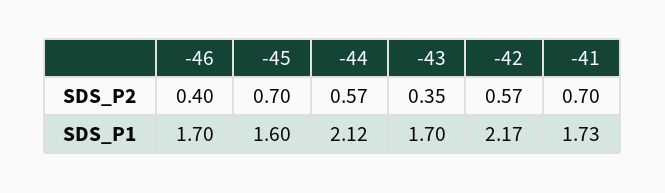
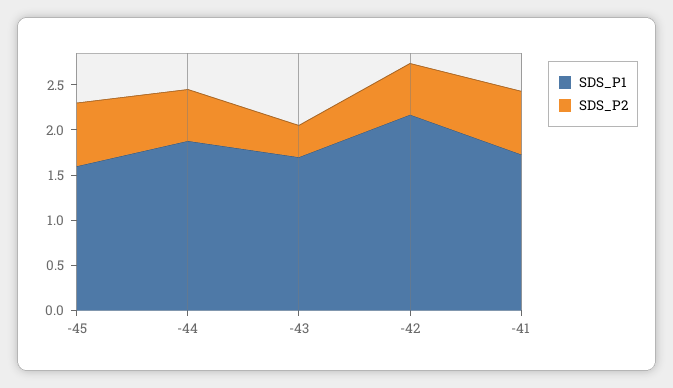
SDS_P2, -46: 0.4 -> none
SDS_P1, -46: 1.7 -> none
SDS_P1, -44: 2.12 -> 1.9

